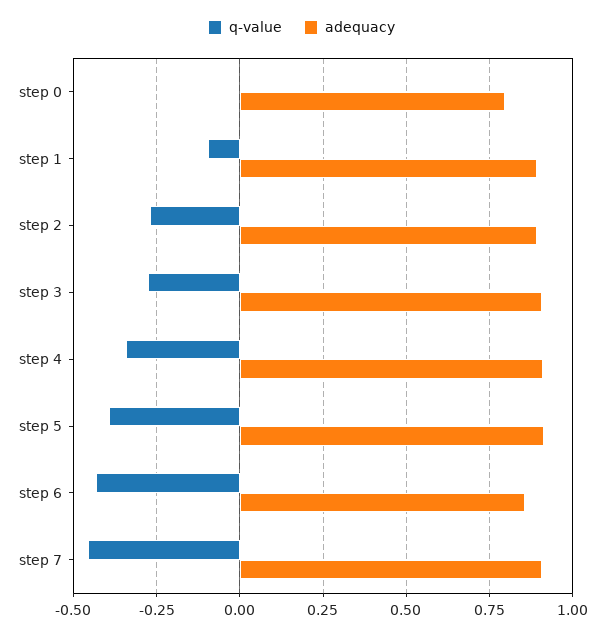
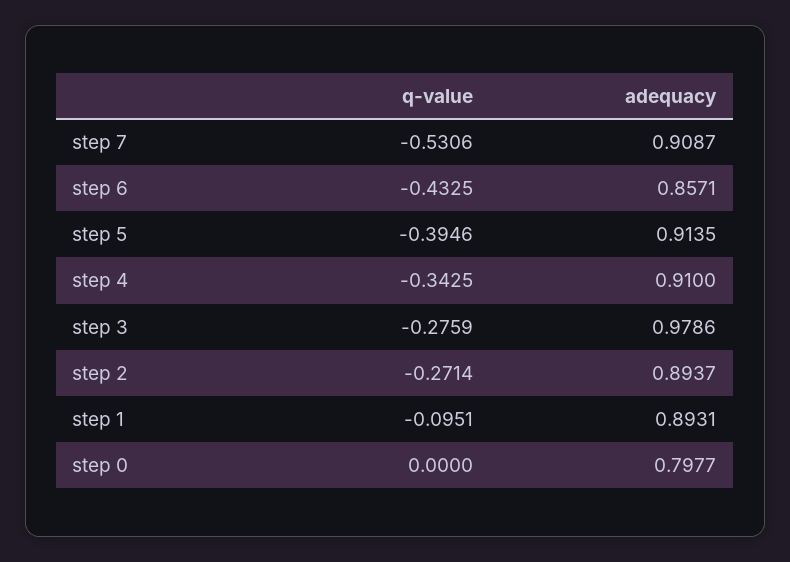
adequacy, step 3: 0.9 -> 0.9786
q-value, step 7: -0.45 -> -0.5306

